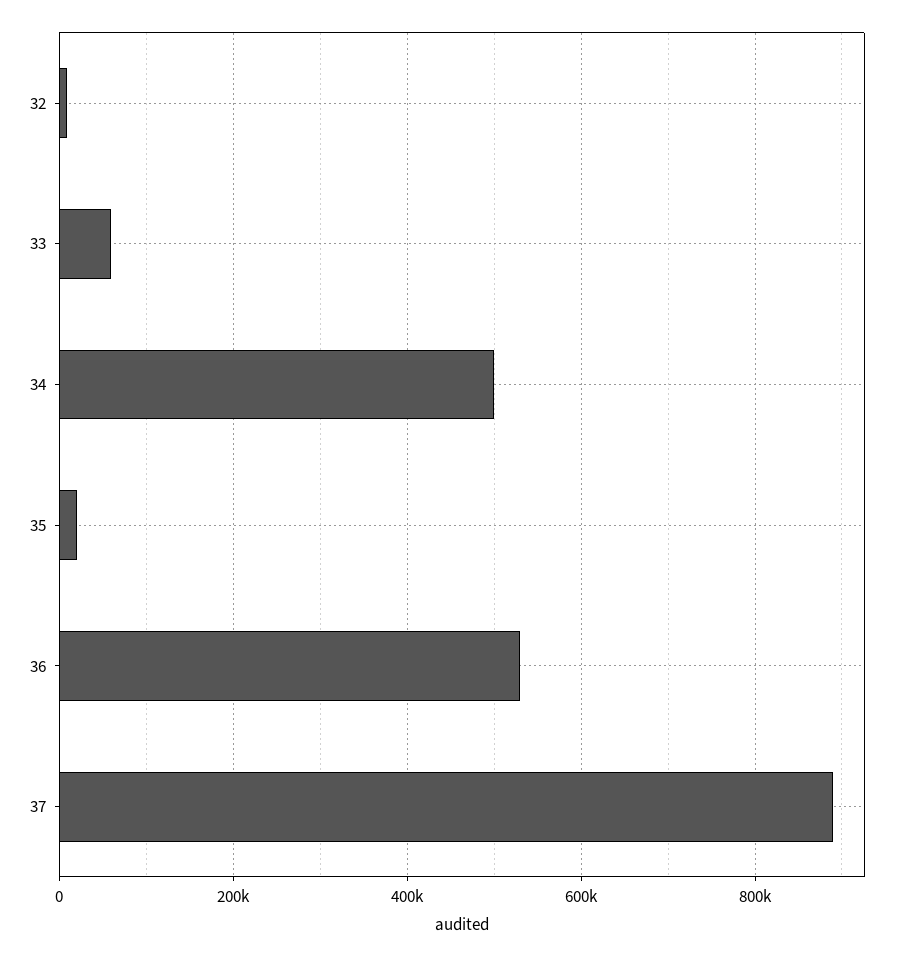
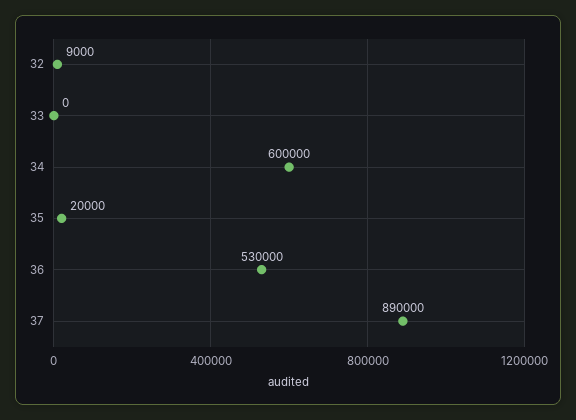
33: 60000 -> 0
34: 500000 -> 600000

